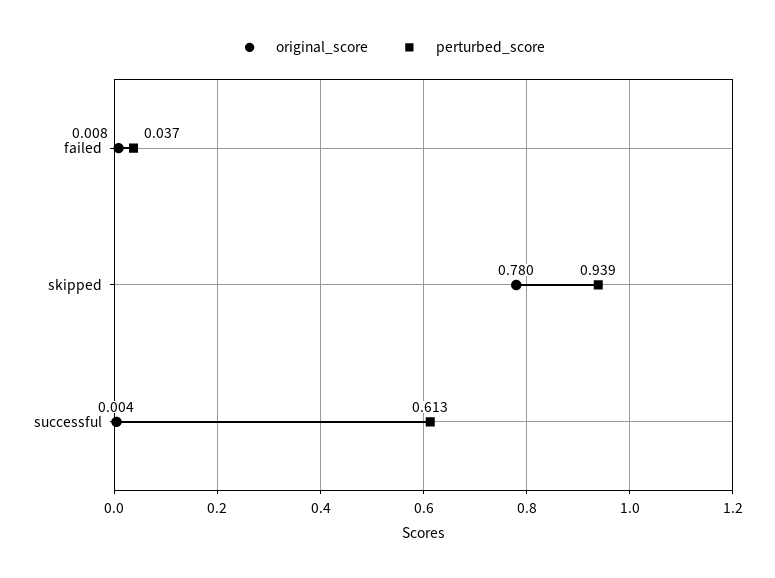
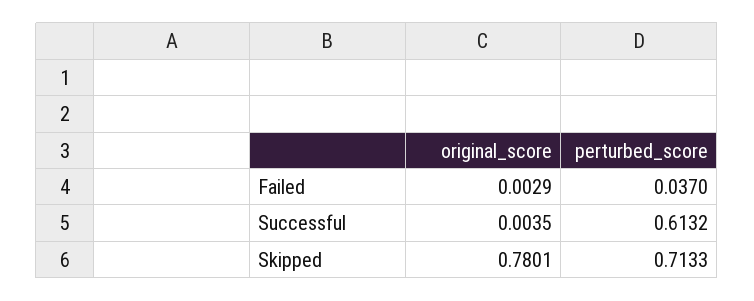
original_score, failed: 0.008 -> 0.0029
perturbed_score, skipped: 0.939 -> 0.7133

